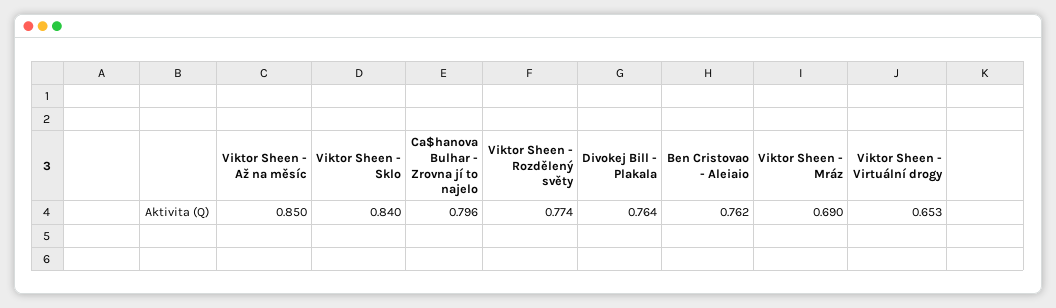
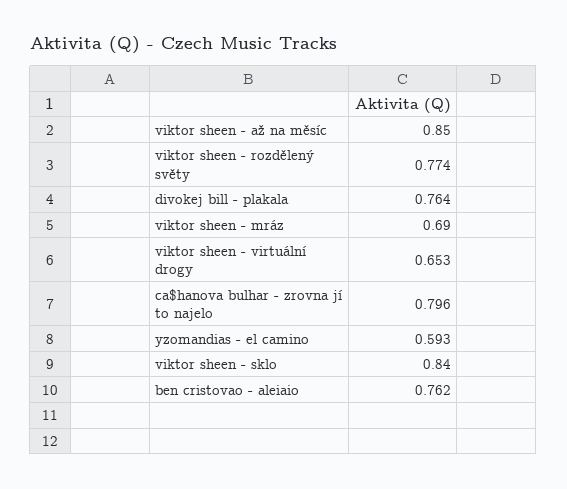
yzomandias - el camino: none -> 0.593

